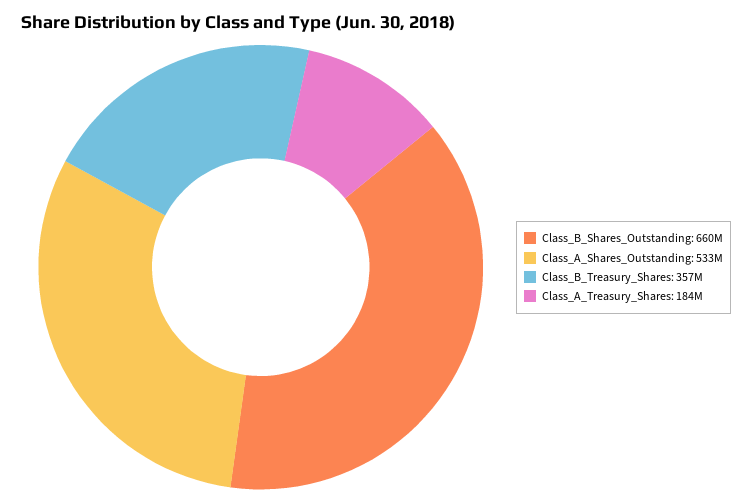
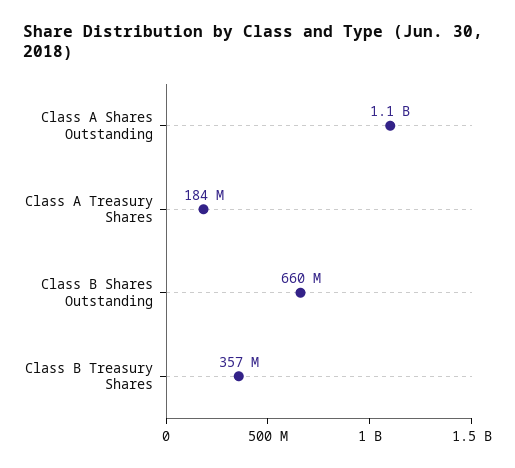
Class_A_Shares_Outstanding: 533000000 -> 1100000000

